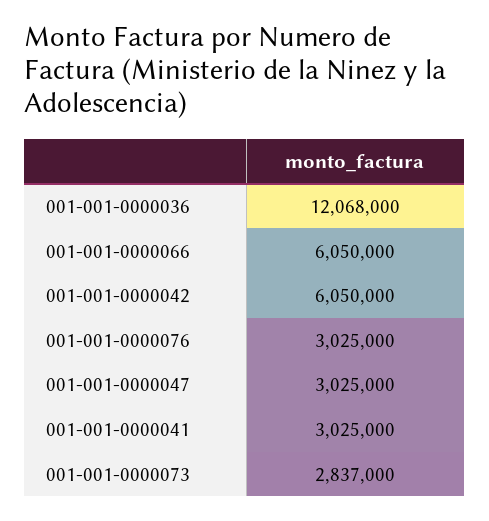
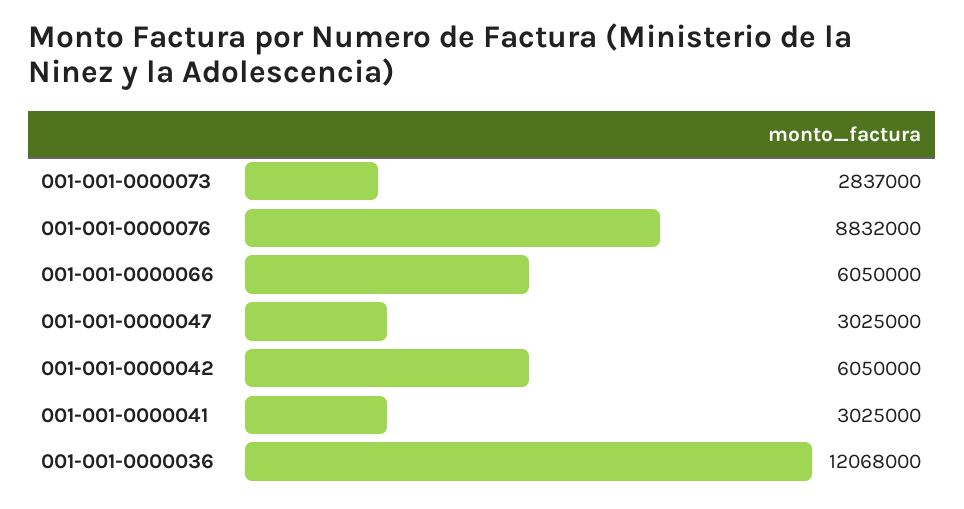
001-001-0000076: 3025000 -> 8832000

